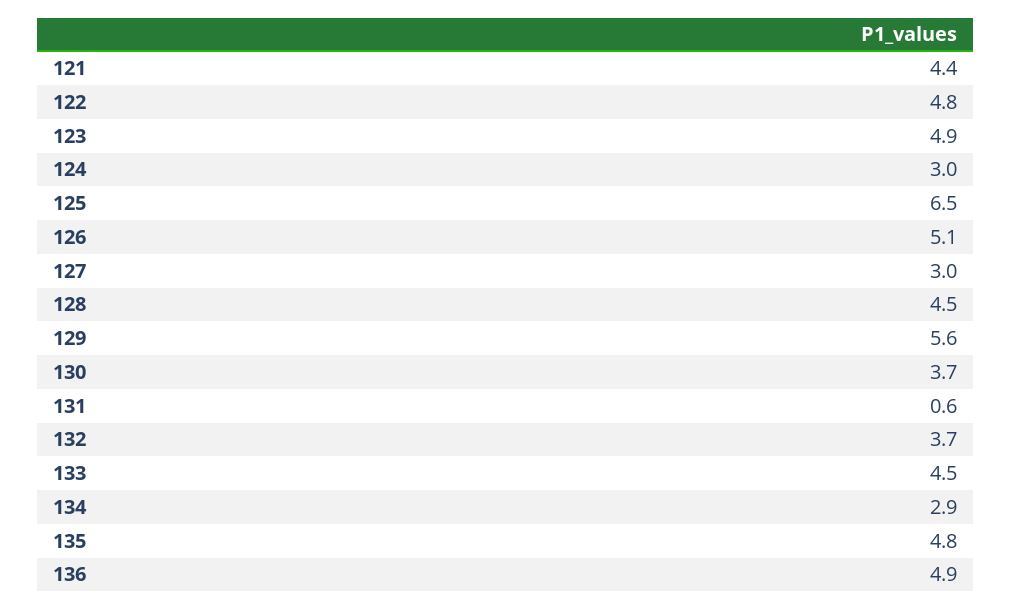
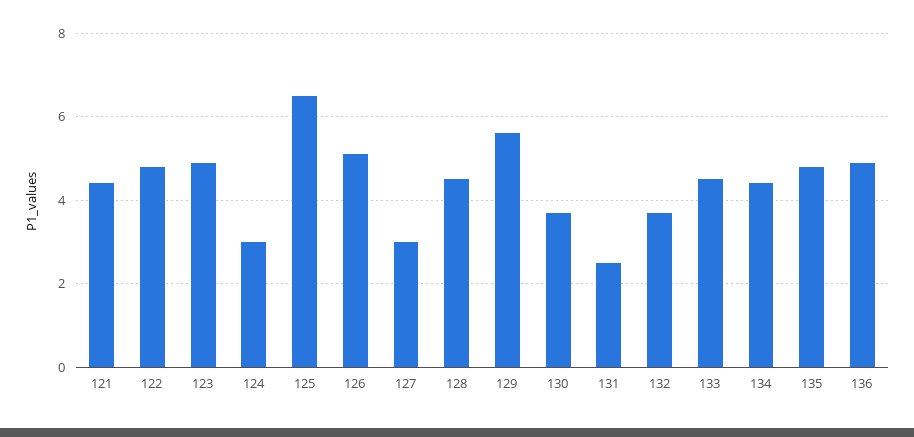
131: 0.6 -> 2.5
134: 2.9 -> 4.5

